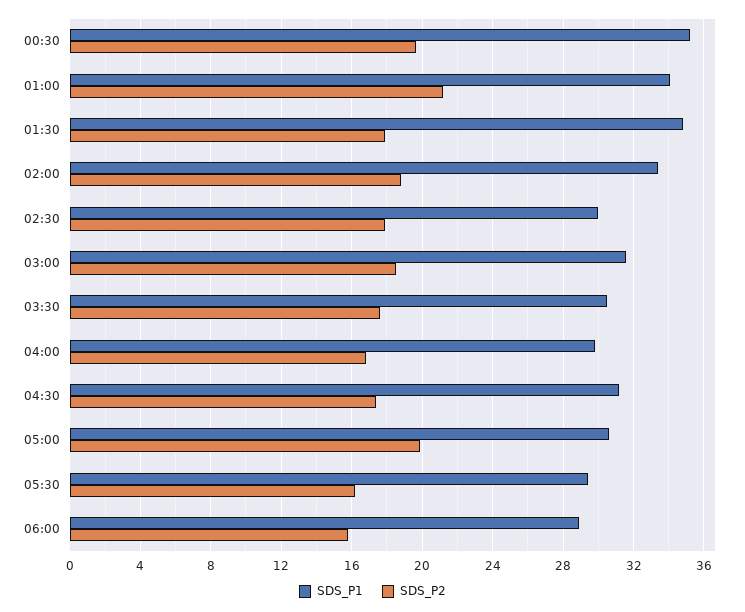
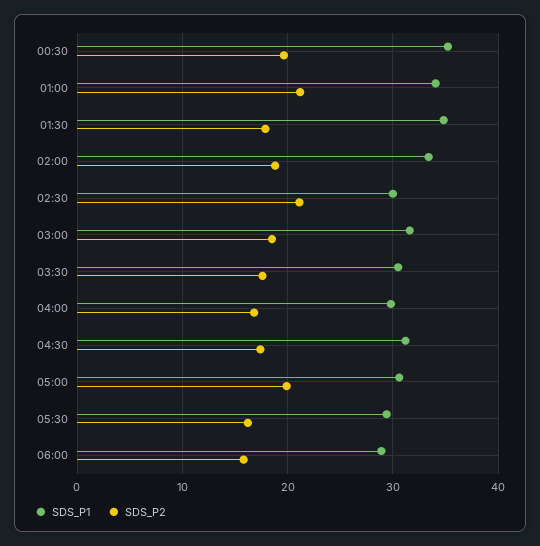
SDS_P2, 02:30: 18 -> 21

